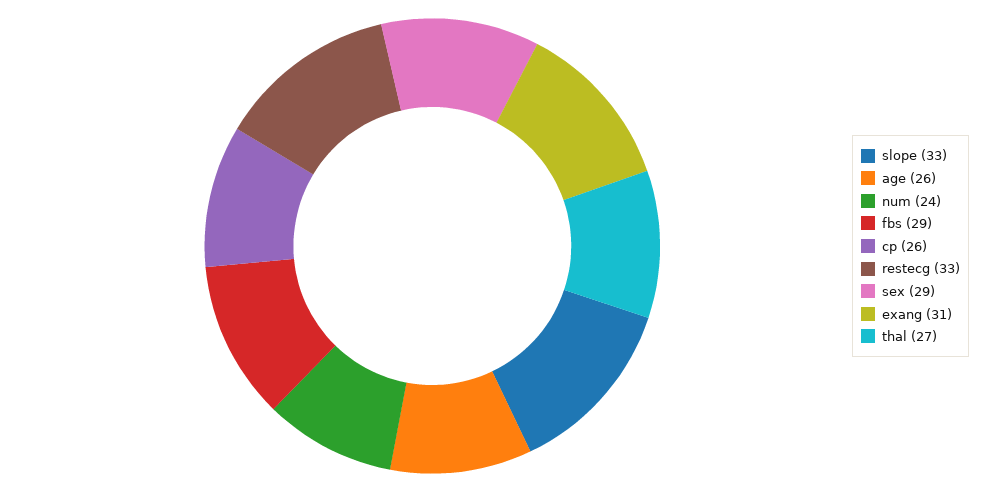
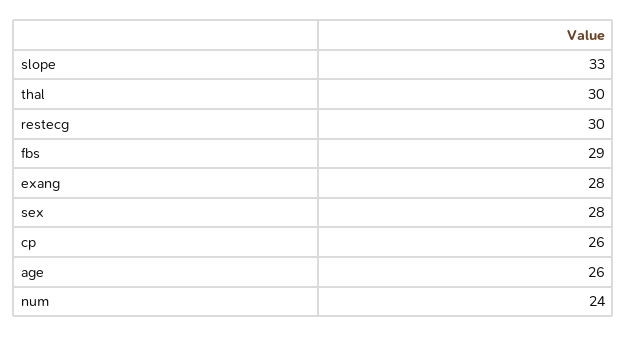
restecg: 33 -> 30
sex: 29 -> 28
exang: 31 -> 28
thal: 27 -> 30

